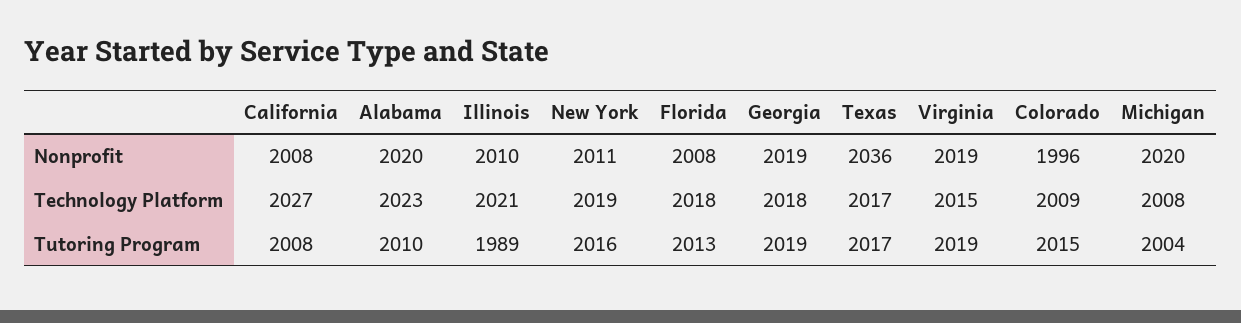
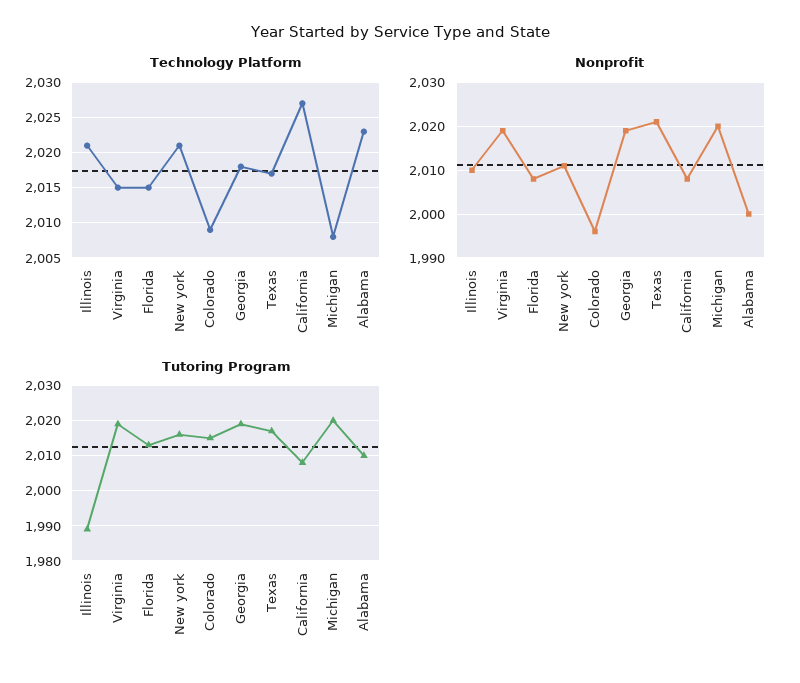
Nonprofit, Alabama: 2020 -> 2000
Nonprofit, Texas: 2036 -> 2020
Technology Platform, New York: 2019 -> 2021
Technology Platform, Florida: 2018 -> 2015
Tutoring Program, Michigan: 2004 -> 2020

